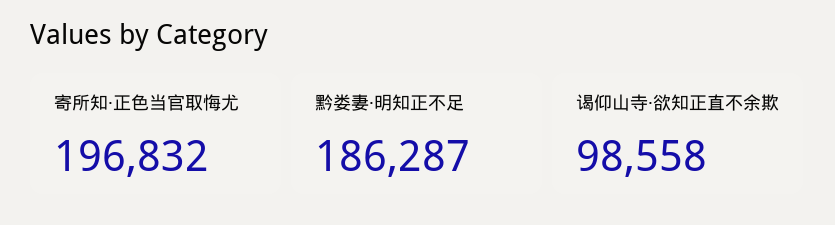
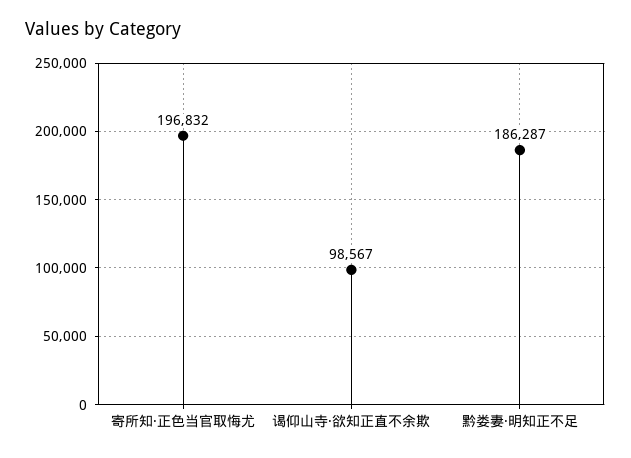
谒仰山寺·欲知正直不余欺: 98558 -> 98567

